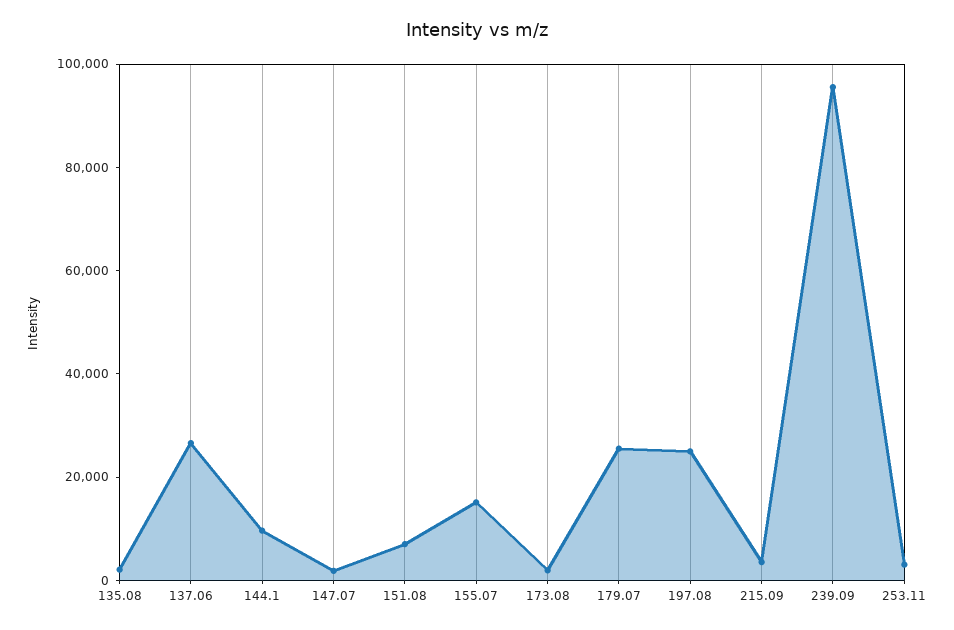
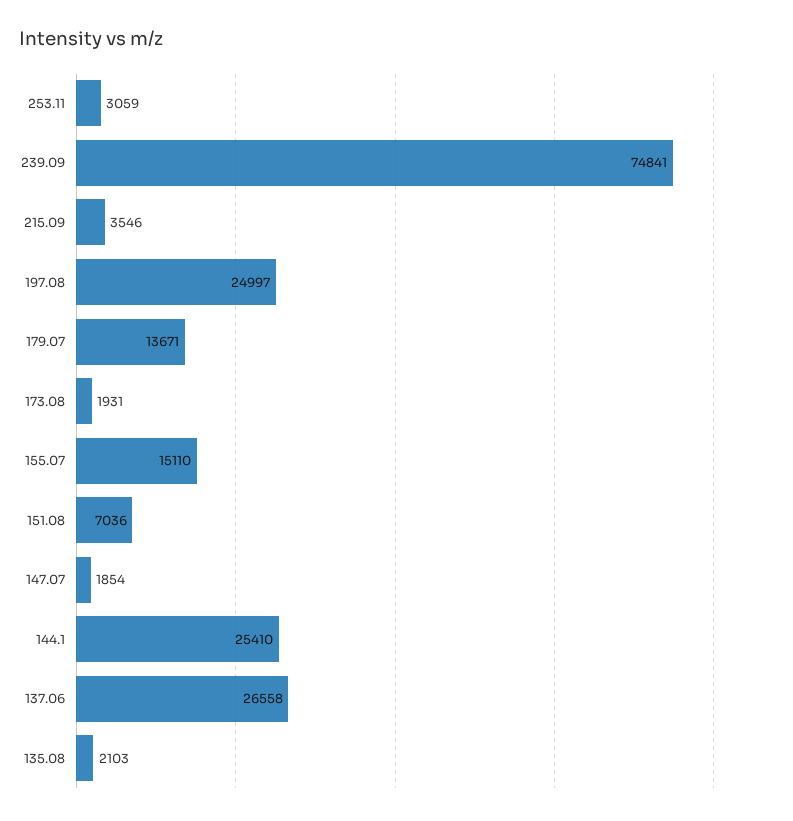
144.1: 10000 -> 25410
179.07: 25000 -> 13671
239.09: 95000 -> 74841

